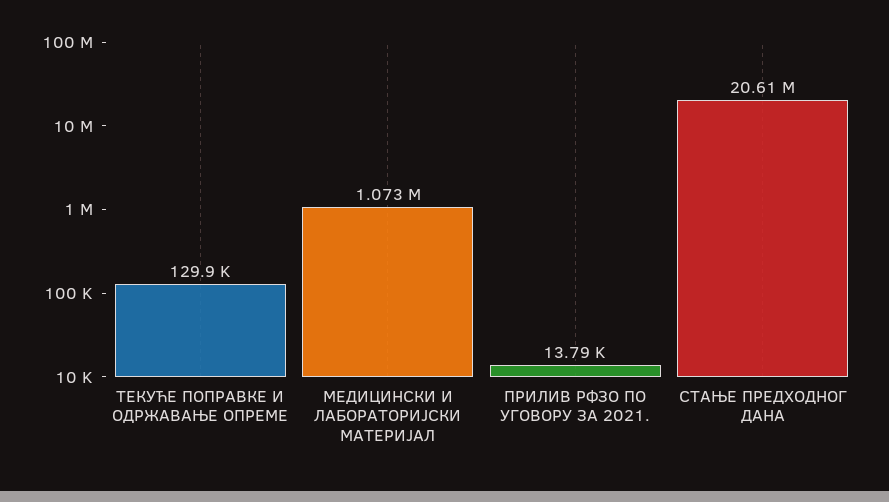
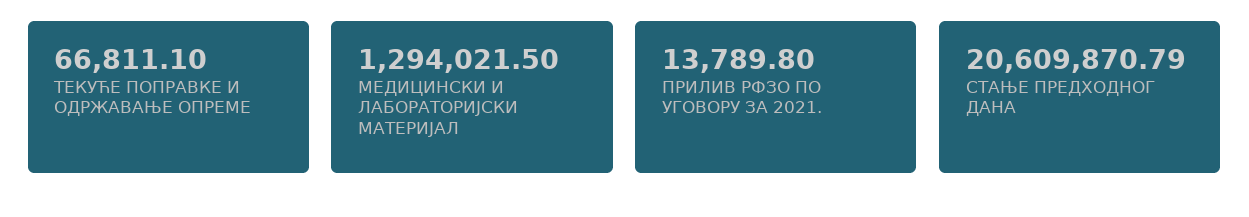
ТЕКУЋЕ ПОПРАВКЕ И ОДРЖАВАЊЕ ОПРЕМЕ: 129900 -> 66811.1
МЕДИЦИНСКИ И ЛАБОРАТОРИЈСКИ МАТЕРИЈАЛ: 1073000 -> 1294021.5

